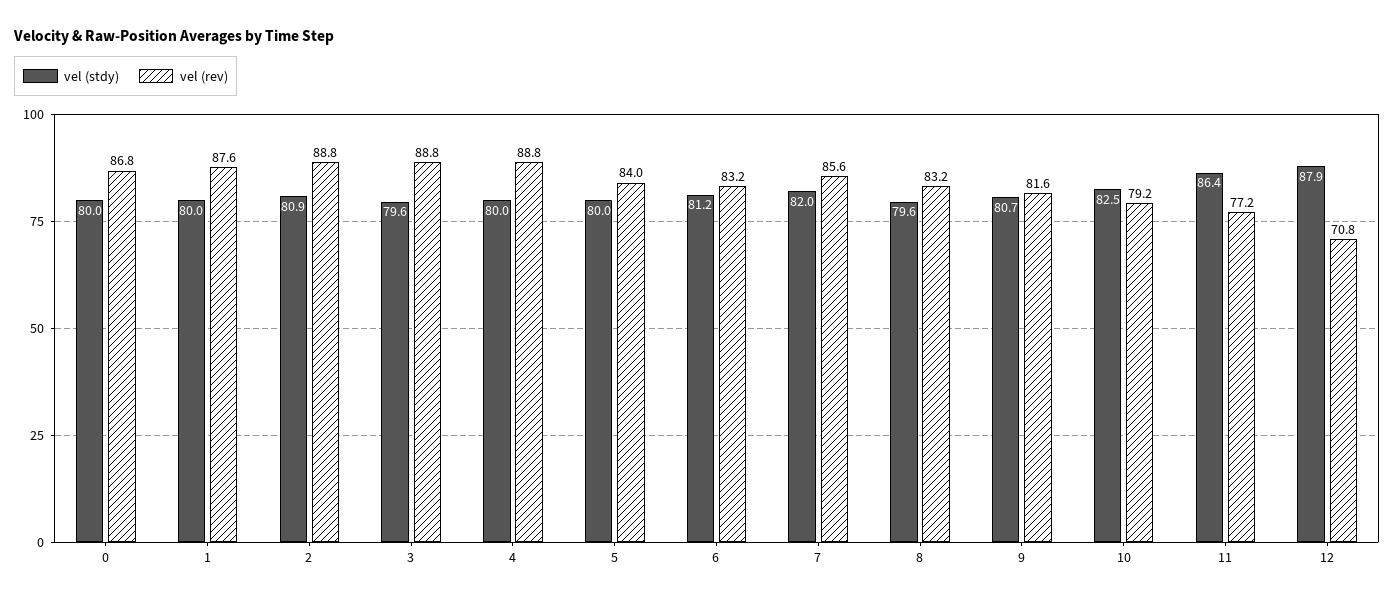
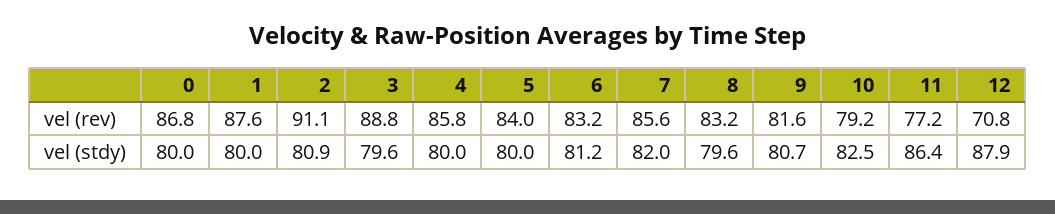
vel (rev), 2: 88.8 -> 91.1
vel (rev), 4: 88.8 -> 85.8

